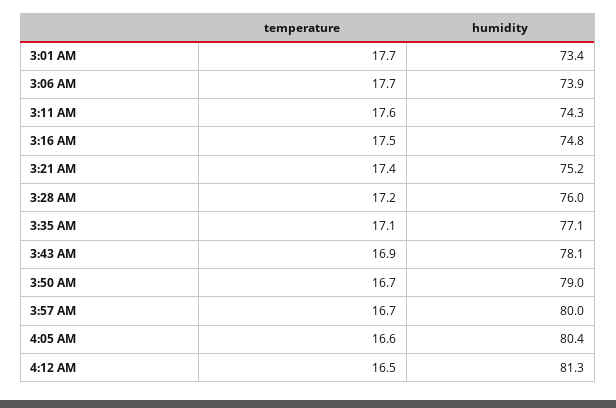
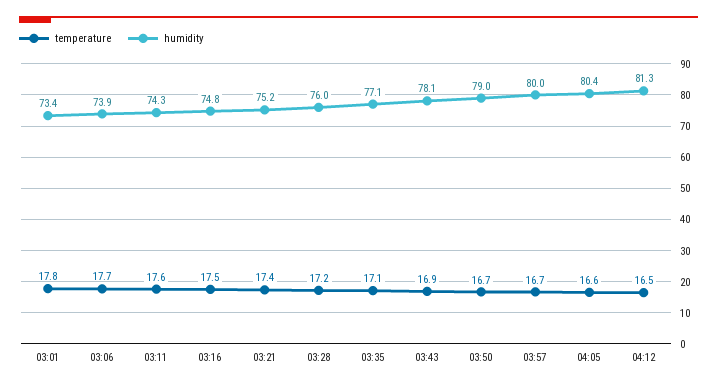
temperature, 3:01 AM: 17.7 -> 17.8

